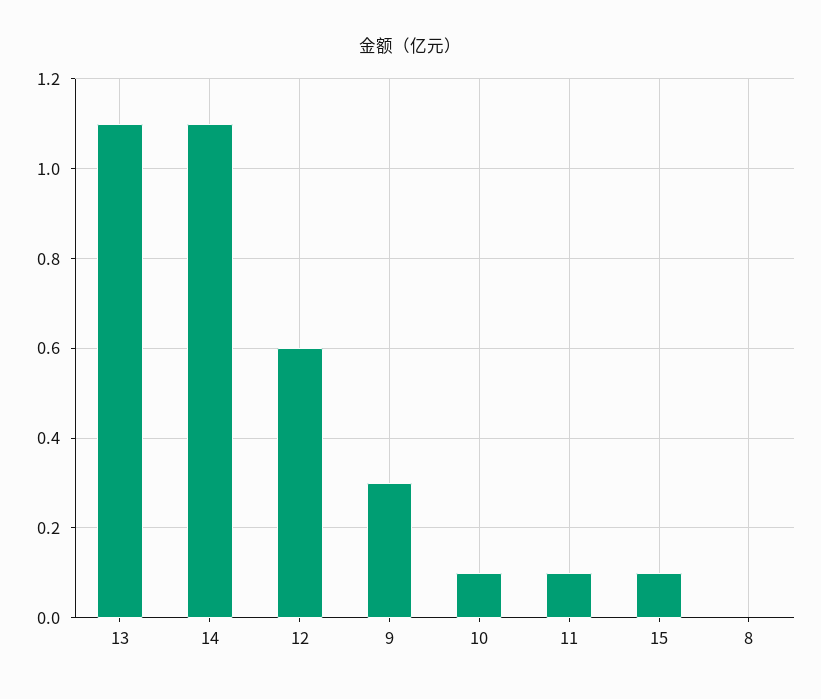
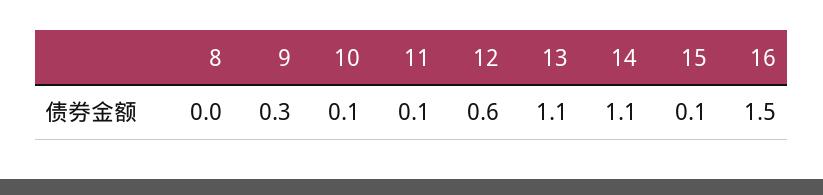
16: none -> 1.5

